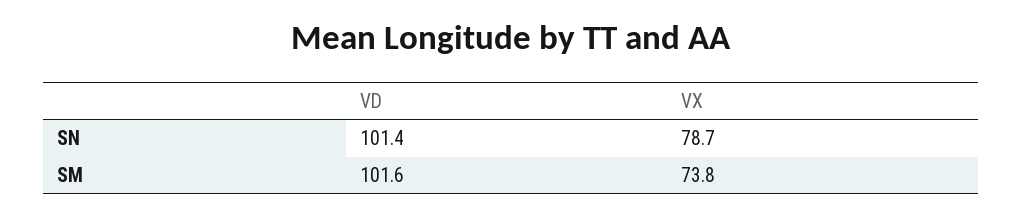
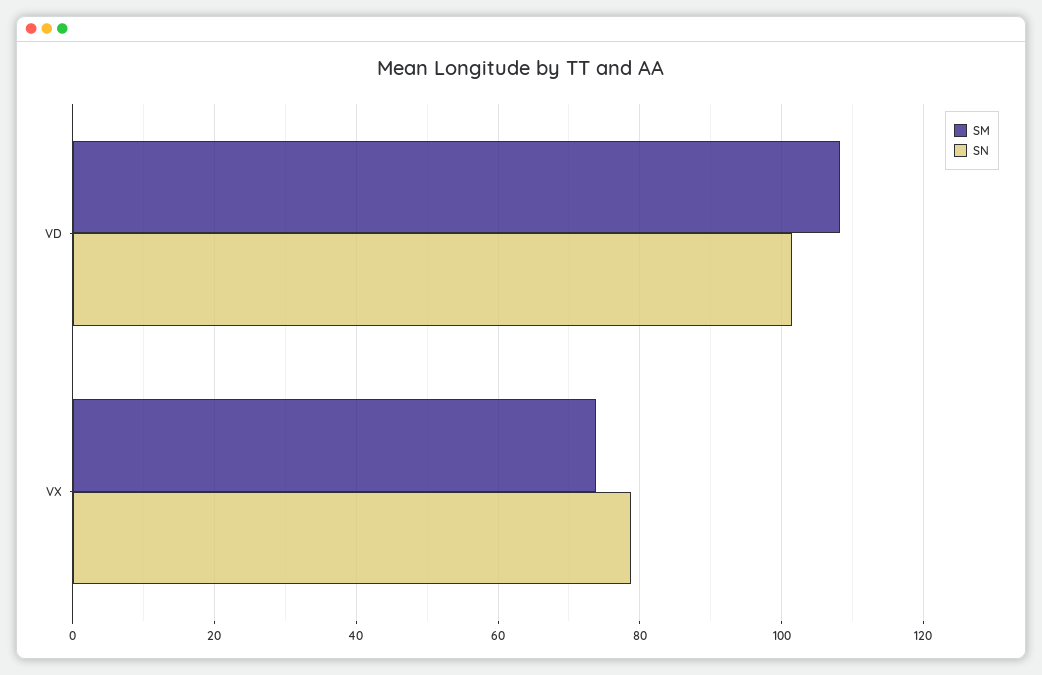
SM, VD: 101.6 -> 108

